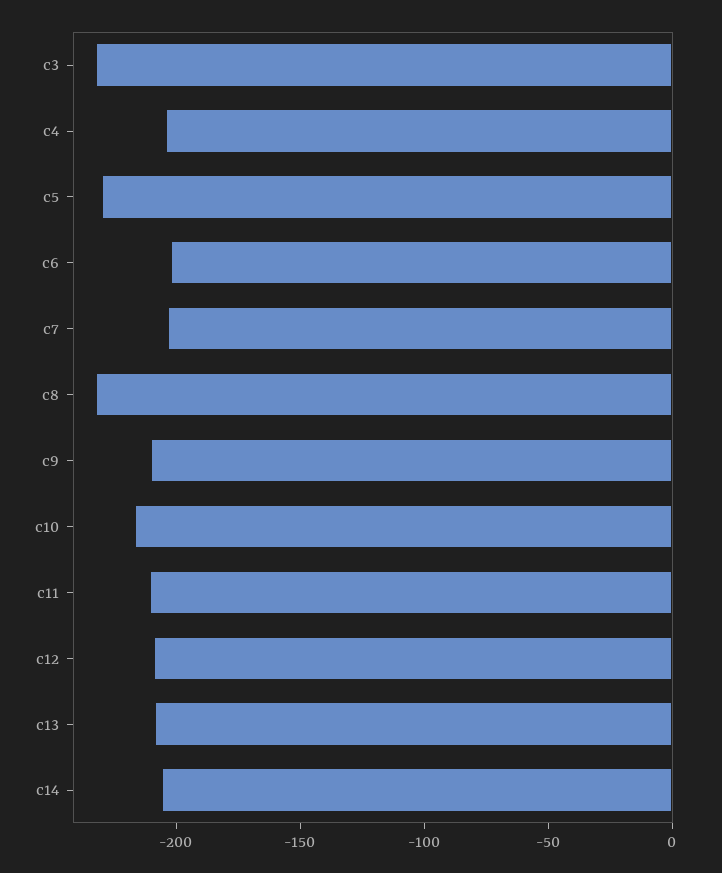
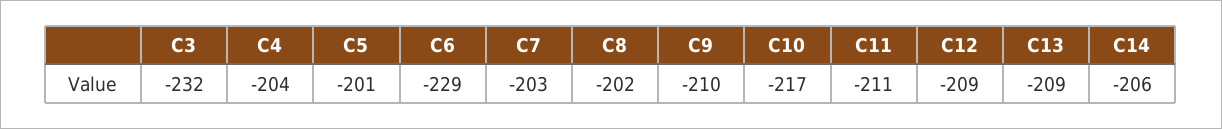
c5: -230 -> -201
c6: -200 -> -229
c8: -230 -> -202

